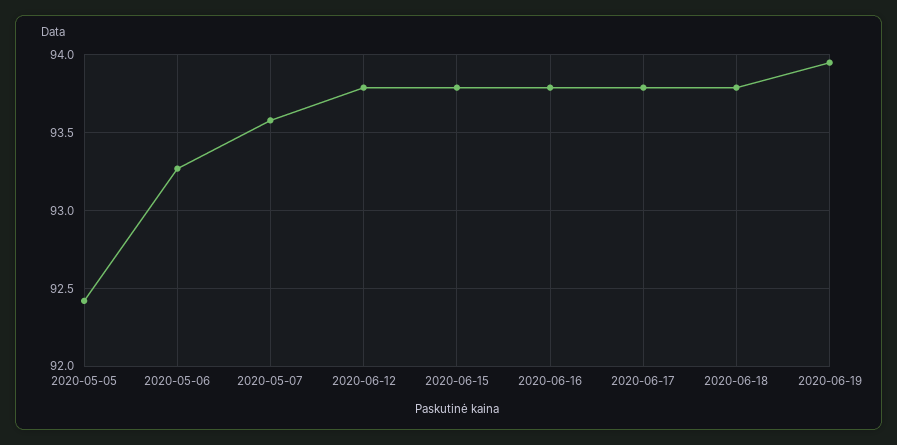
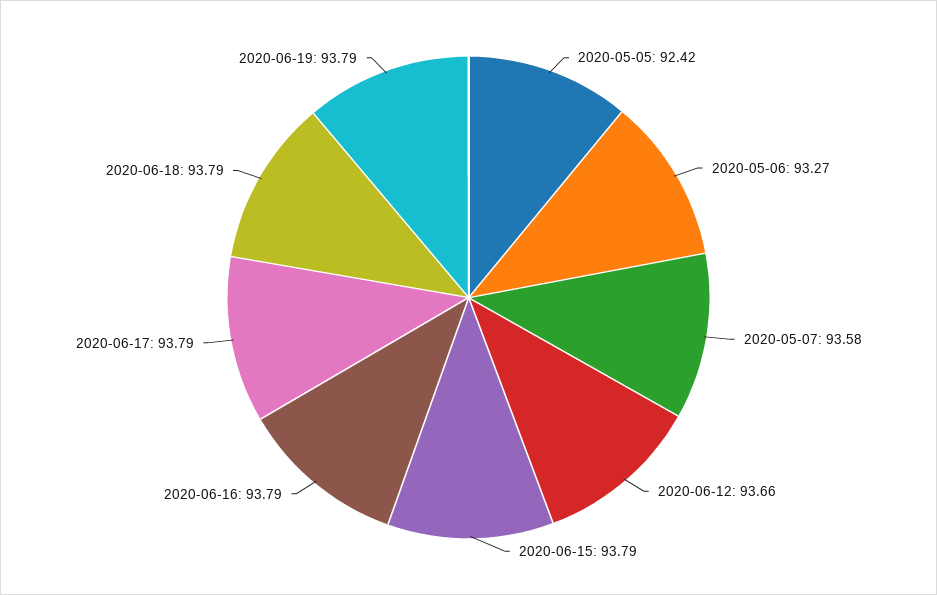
2020-06-12: 93.8 -> 93.66
2020-06-19: 93.95 -> 93.79

